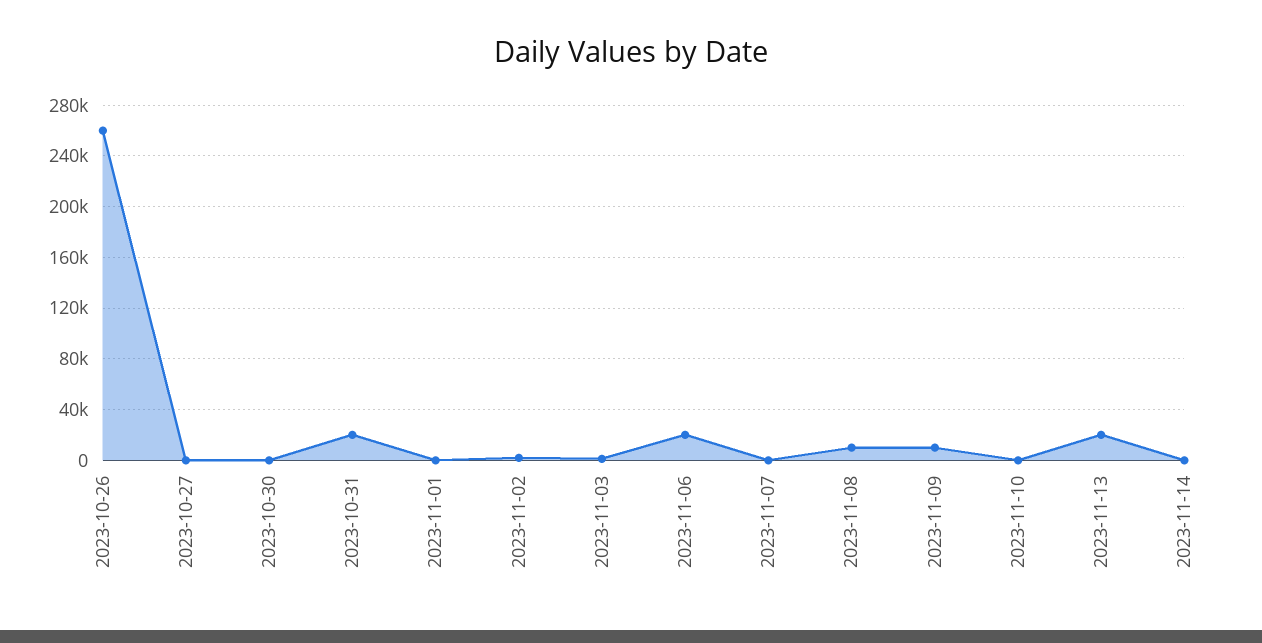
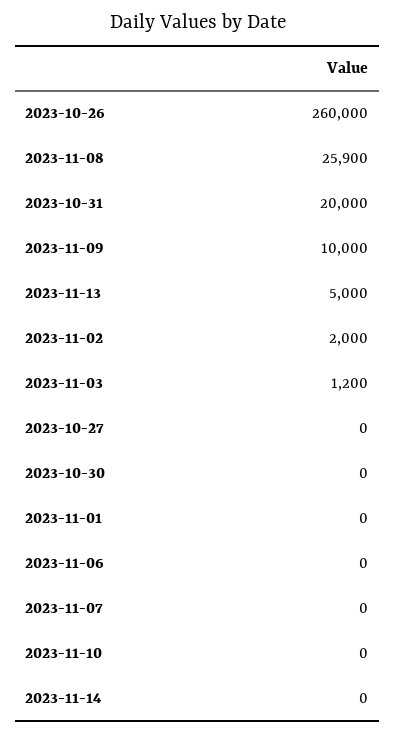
2023-11-06: 20000 -> 0
2023-11-08: 10000 -> 25900
2023-11-13: 20000 -> 5000

